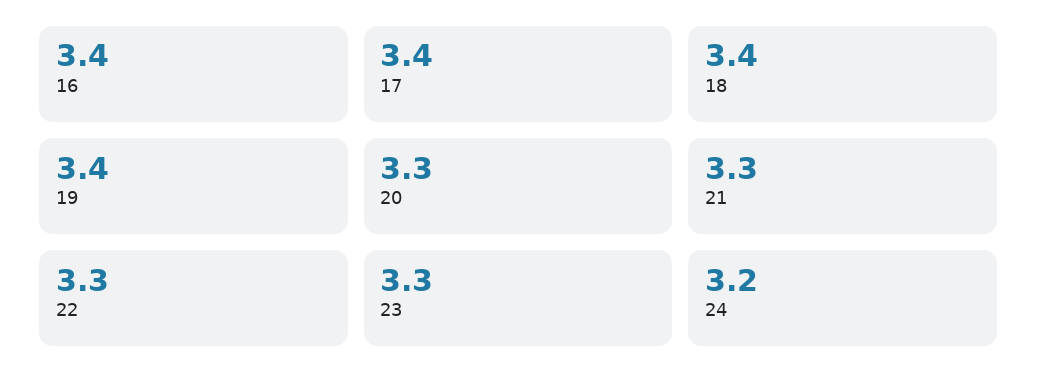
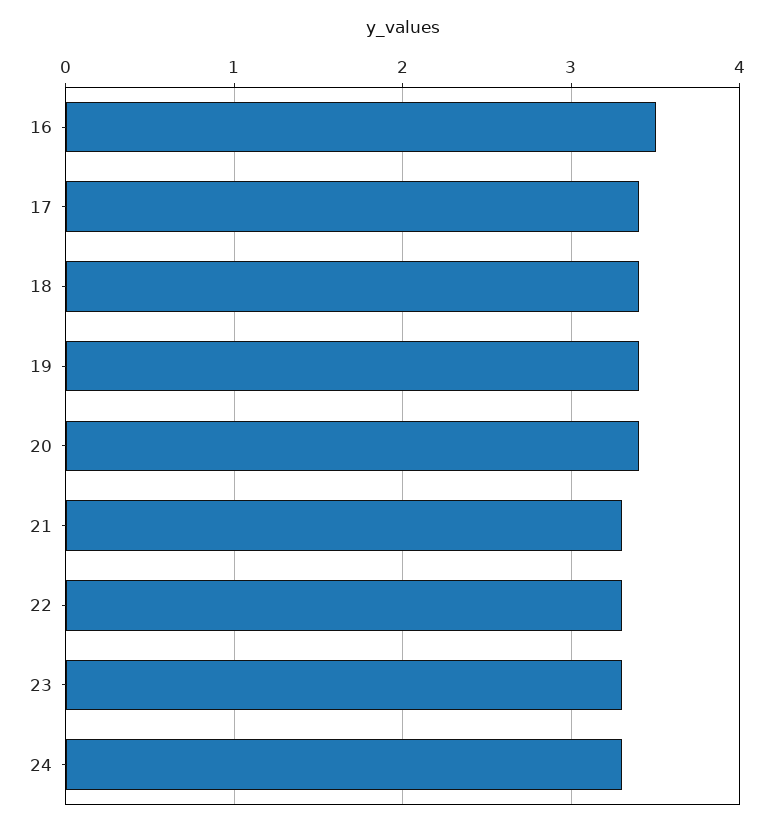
16: 3.4 -> 3.5
20: 3.3 -> 3.4
24: 3.2 -> 3.3

